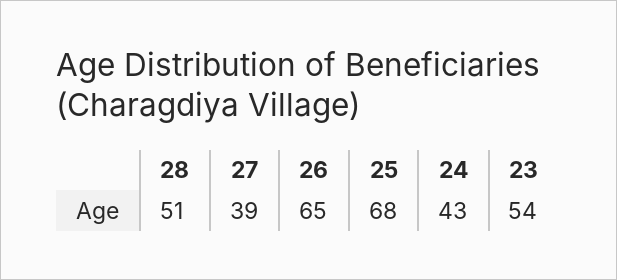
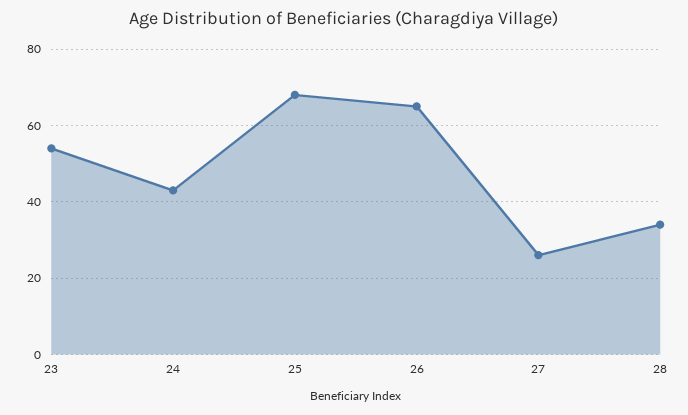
28: 51 -> 35
27: 39 -> 25

